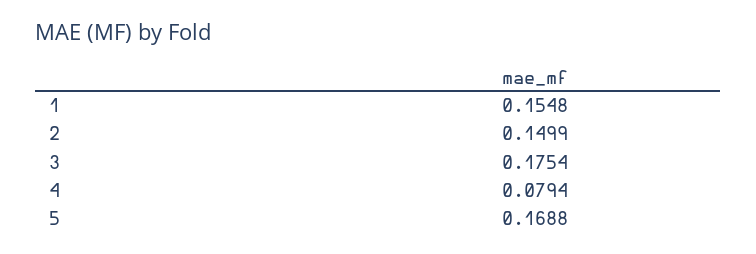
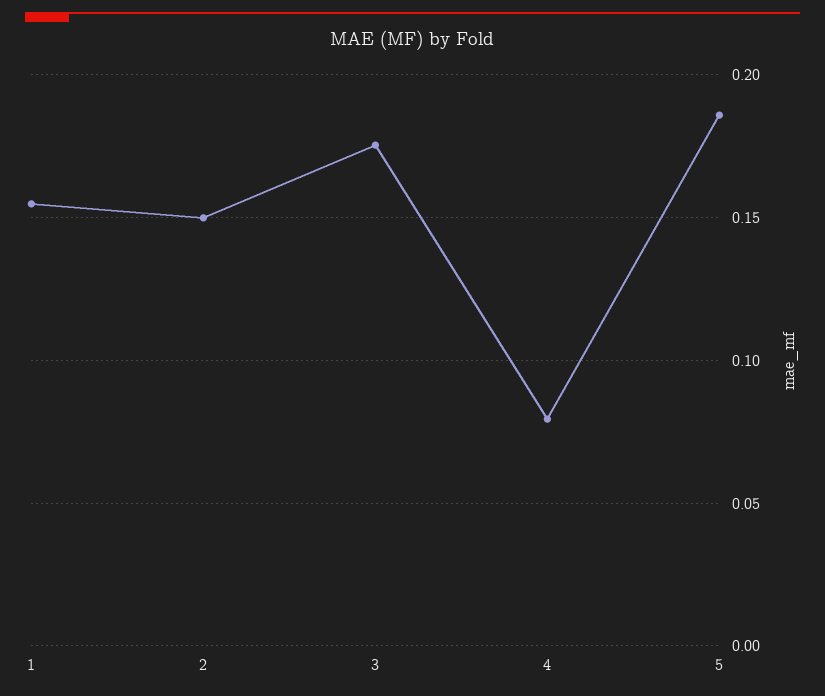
5: 0.1688 -> 0.185

